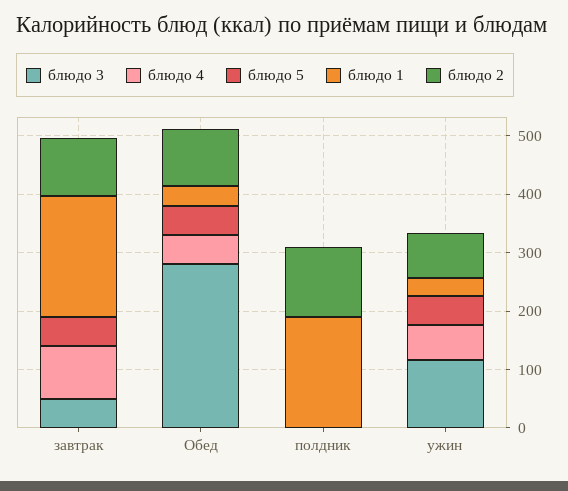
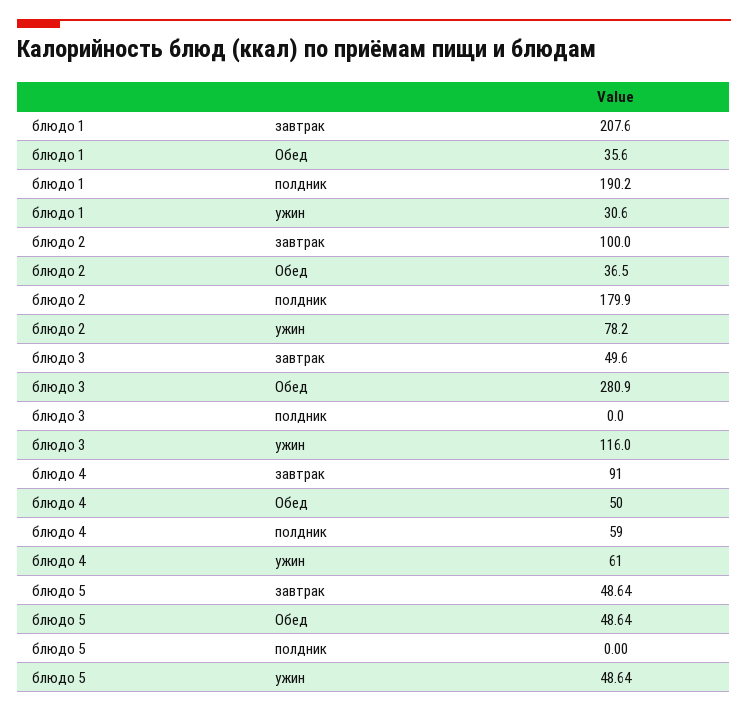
блюдо 2, Обед: 100 -> 36.5
блюдо 4, полдник: 0 -> 59
блюдо 2, полдник: 120 -> 179.9

